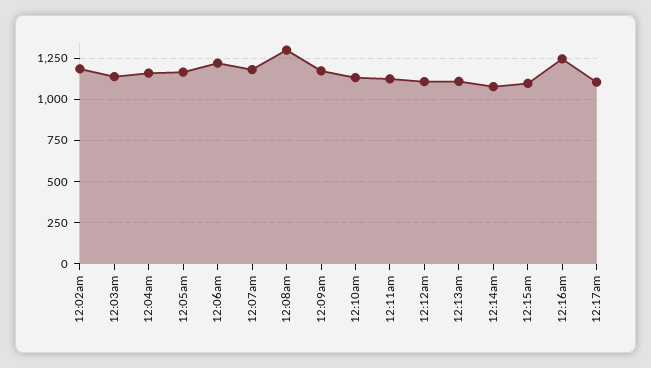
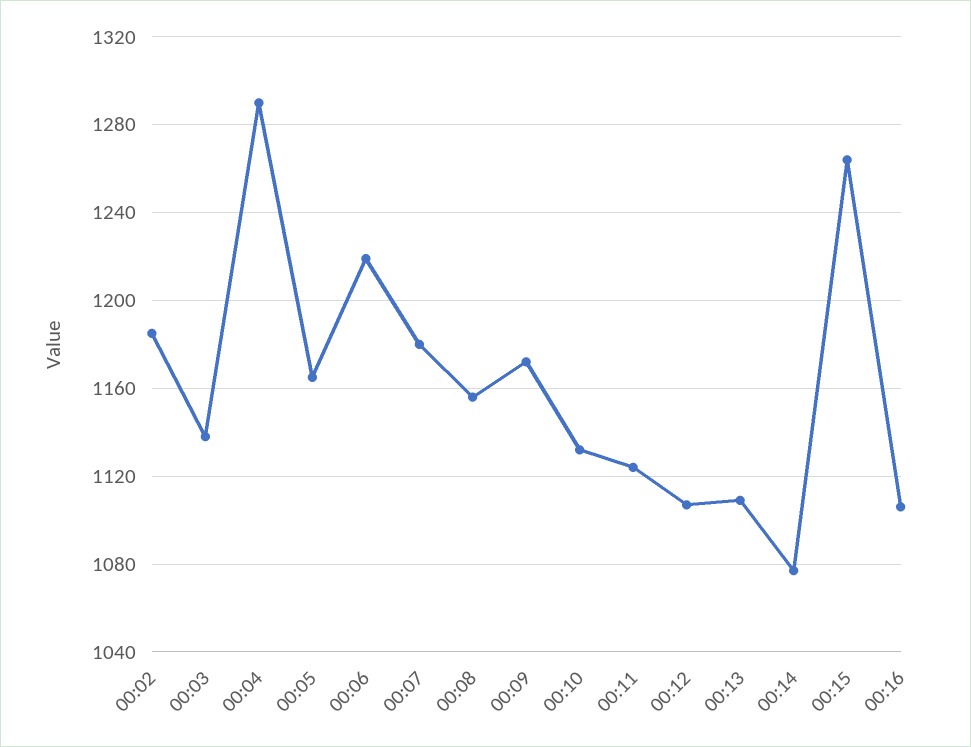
12:04am: 1150 -> 1290
12:08am: 1300 -> 1155
12:15am: 1100 -> 1265
12:16am: 1250 -> 1105
12:17am: 1100 -> none

